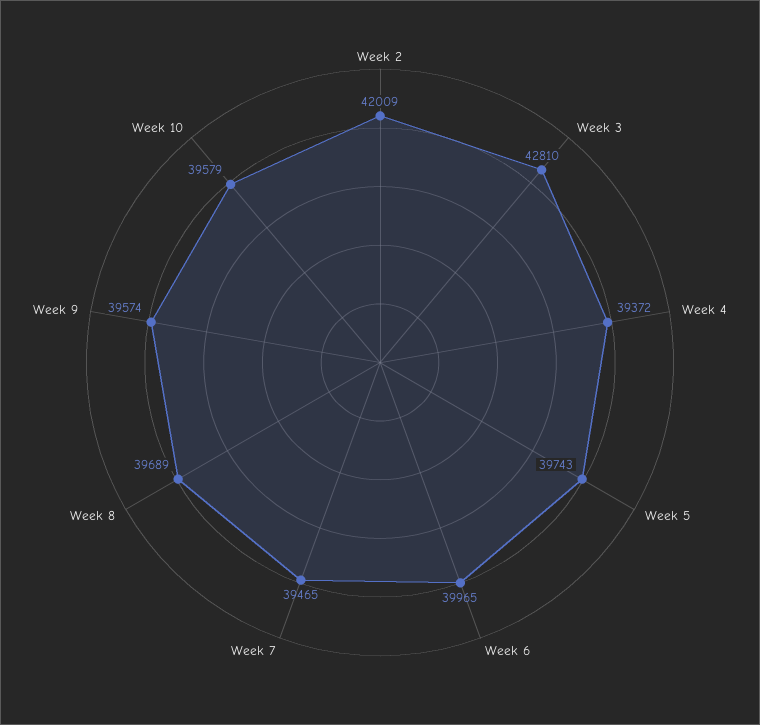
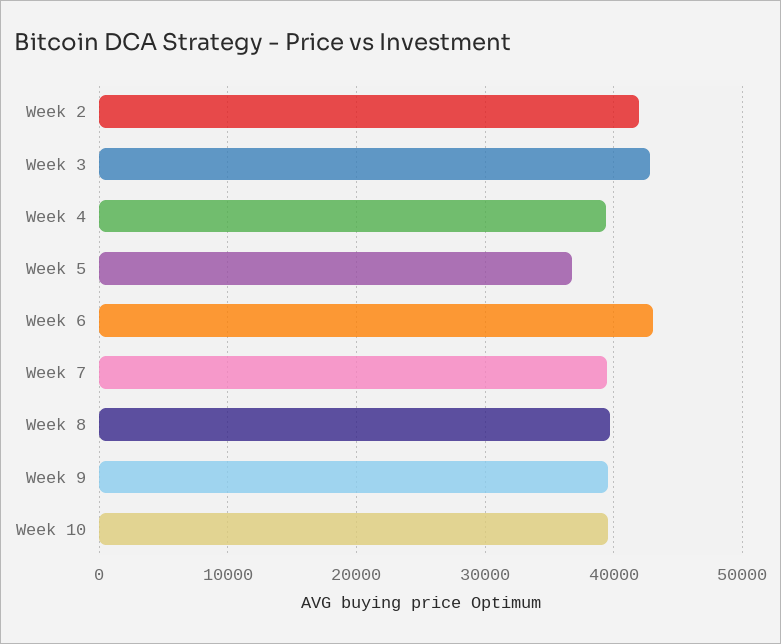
Week 5: 39743 -> 37000
Week 6: 39965 -> 43000

